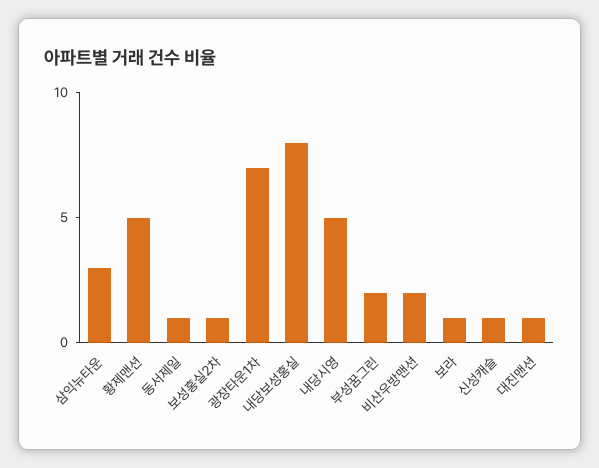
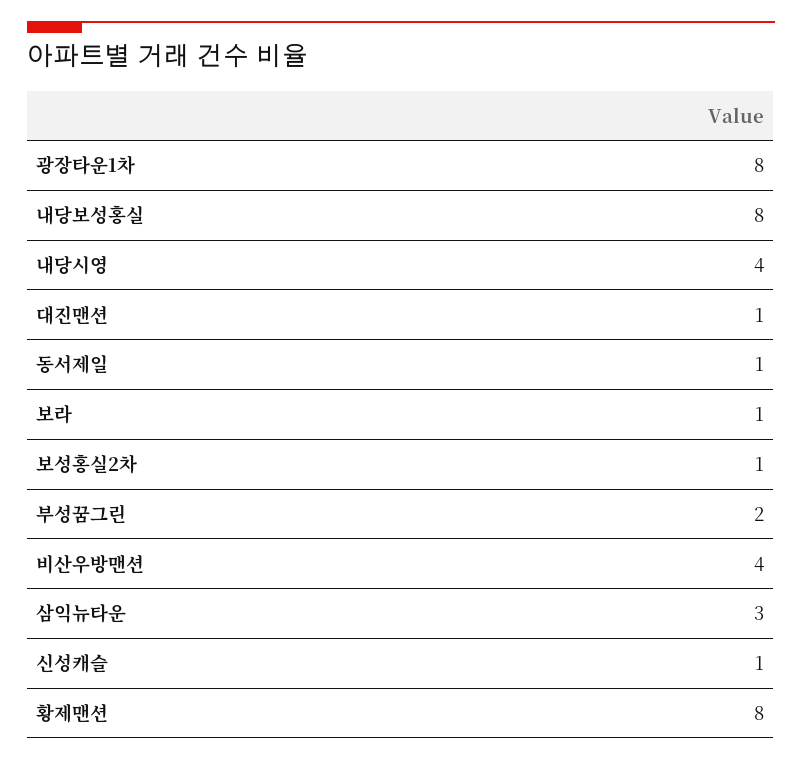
황제맨션: 5 -> 8
광장타운1차: 7 -> 8
내당시영: 5 -> 4
비산우방맨션: 2 -> 4

